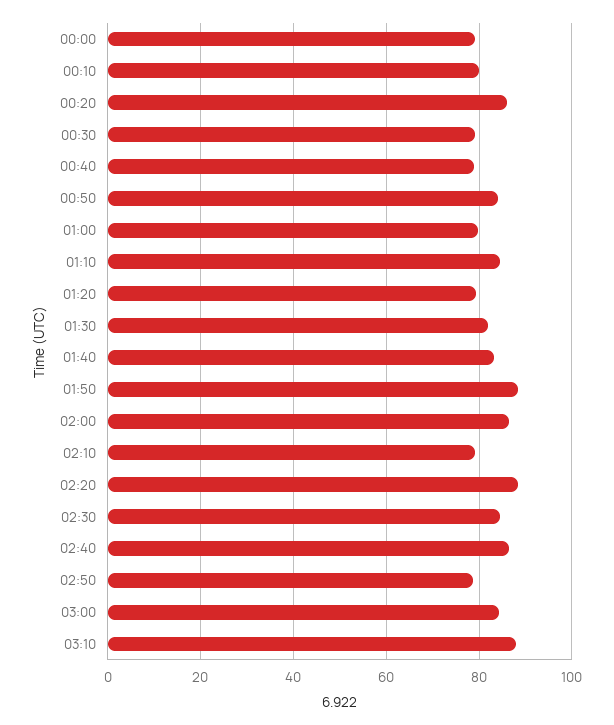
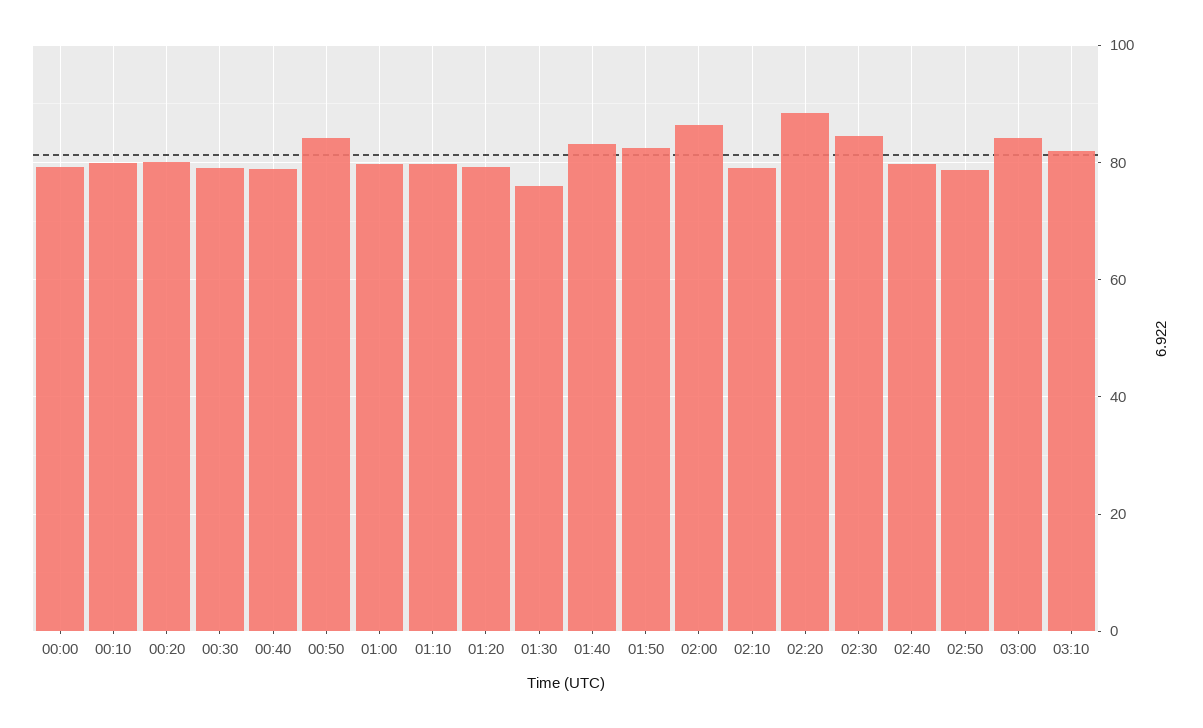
00:20: 86 -> 80
01:10: 84 -> 80
01:30: 82 -> 76
01:50: 88 -> 82
02:40: 86 -> 80
03:10: 88 -> 82

